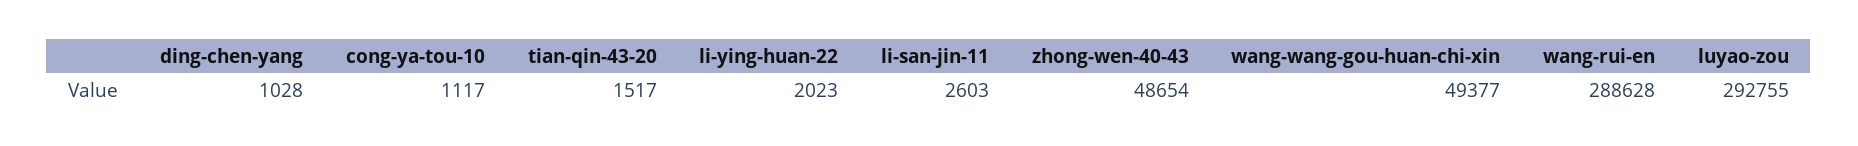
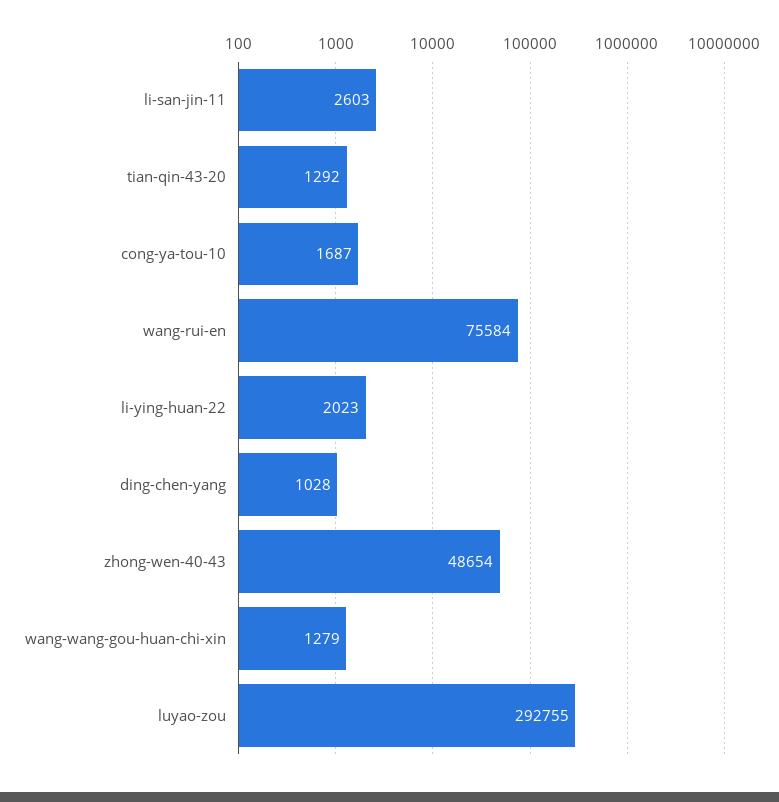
cong-ya-tou-10: 1117 -> 1687
tian-qin-43-20: 1517 -> 1292
wang-wang-gou-huan-chi-xin: 49377 -> 1279
wang-rui-en: 288628 -> 75584

